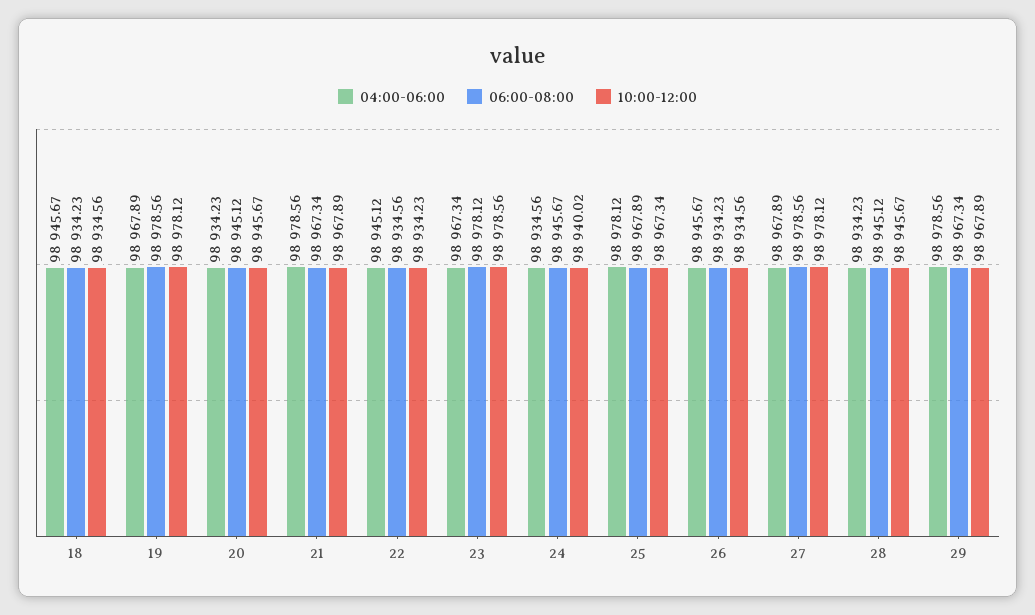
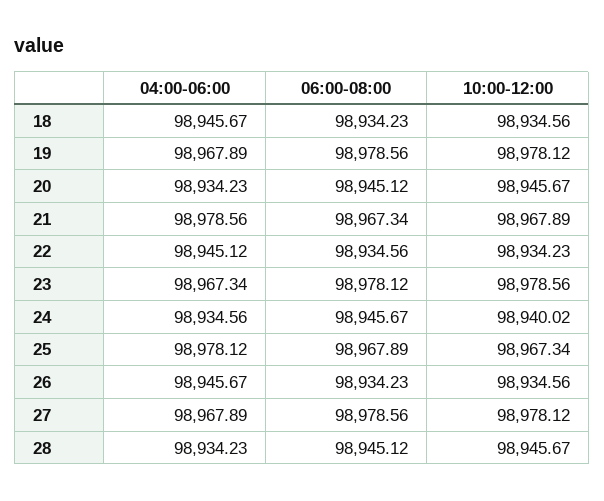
04:00-06:00, 29: 98978.56 -> none
06:00-08:00, 29: 98967.34 -> none
10:00-12:00, 29: 98967.89 -> none

